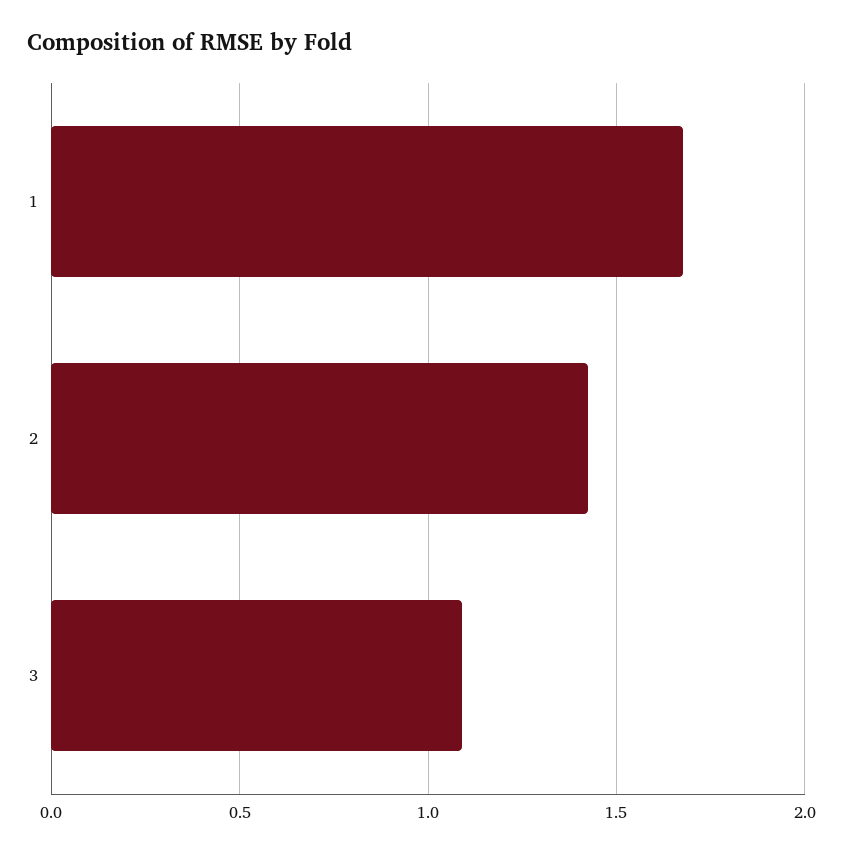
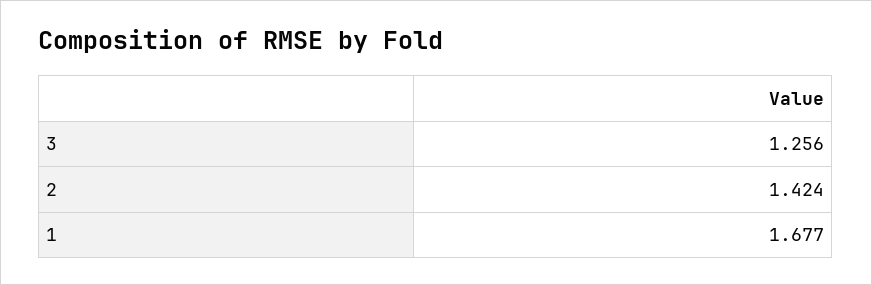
3: 1.1 -> 1.256

